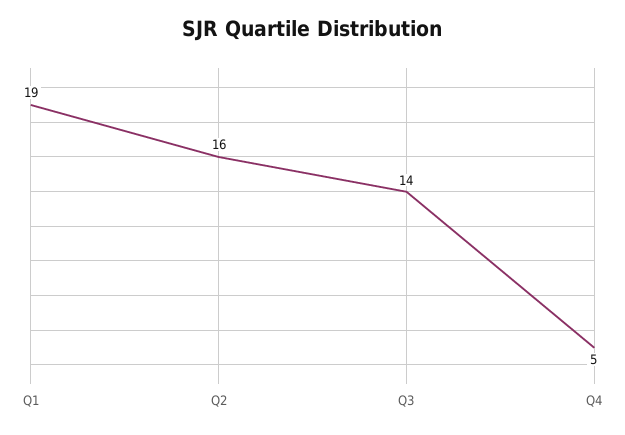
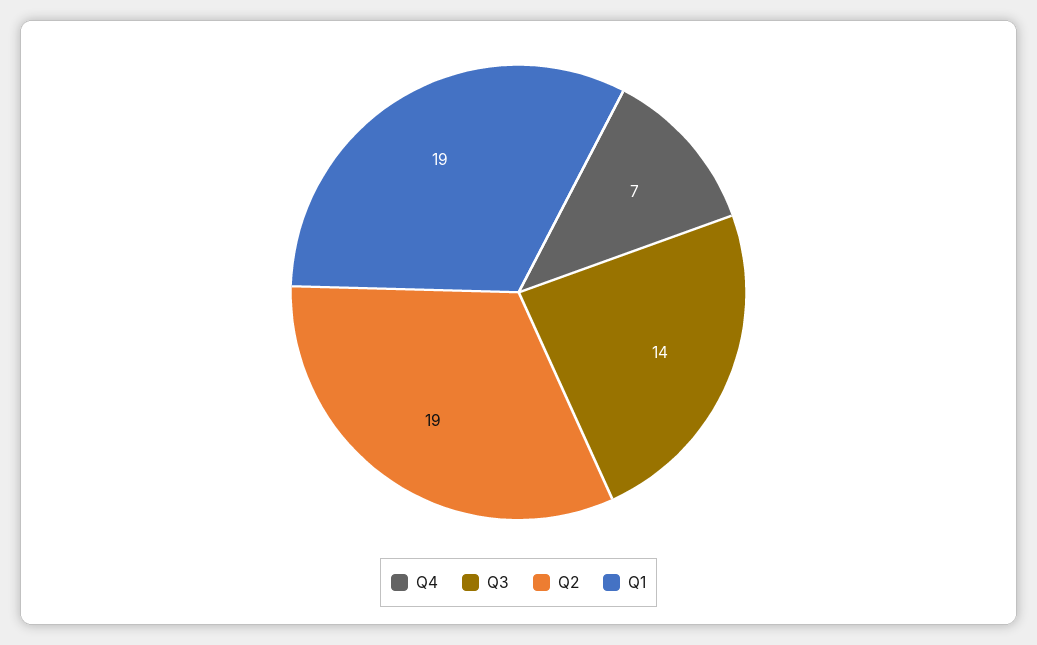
Q2: 16 -> 19
Q4: 5 -> 7

